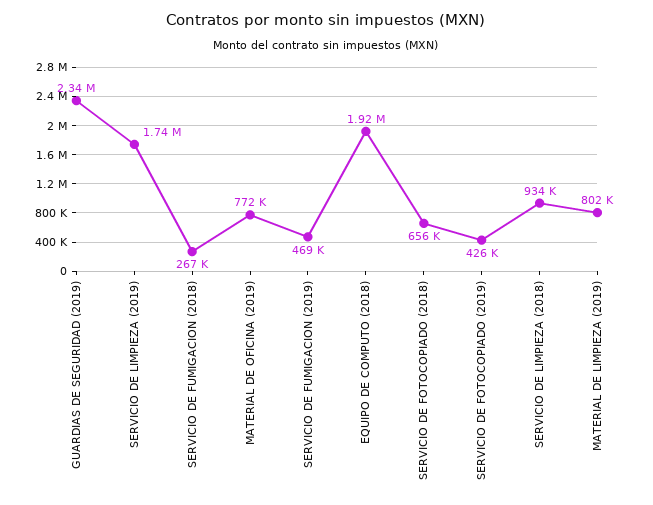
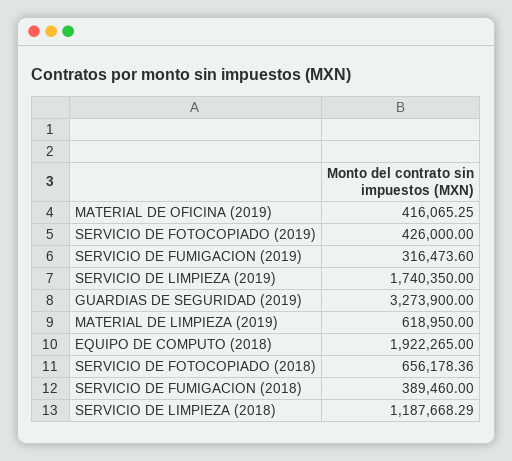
GUARDIAS DE SEGURIDAD (2019): 2340000 -> 3273900
SERVICIO DE FUMIGACION (2018): 267000 -> 389460
MATERIAL DE OFICINA (2019): 772000 -> 416065.25
SERVICIO DE FUMIGACION (2019): 469000 -> 316473.6
SERVICIO DE LIMPIEZA (2018): 934000 -> 1187668.29
MATERIAL DE LIMPIEZA (2019): 802000 -> 618950

